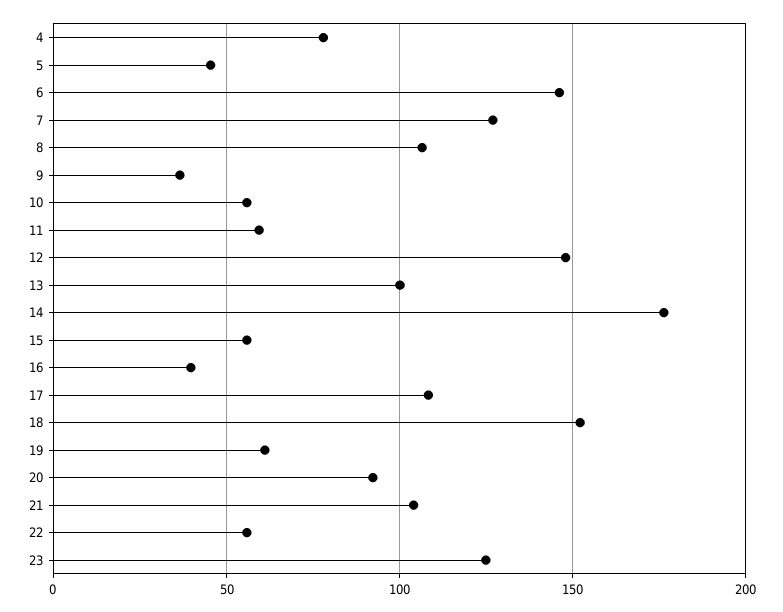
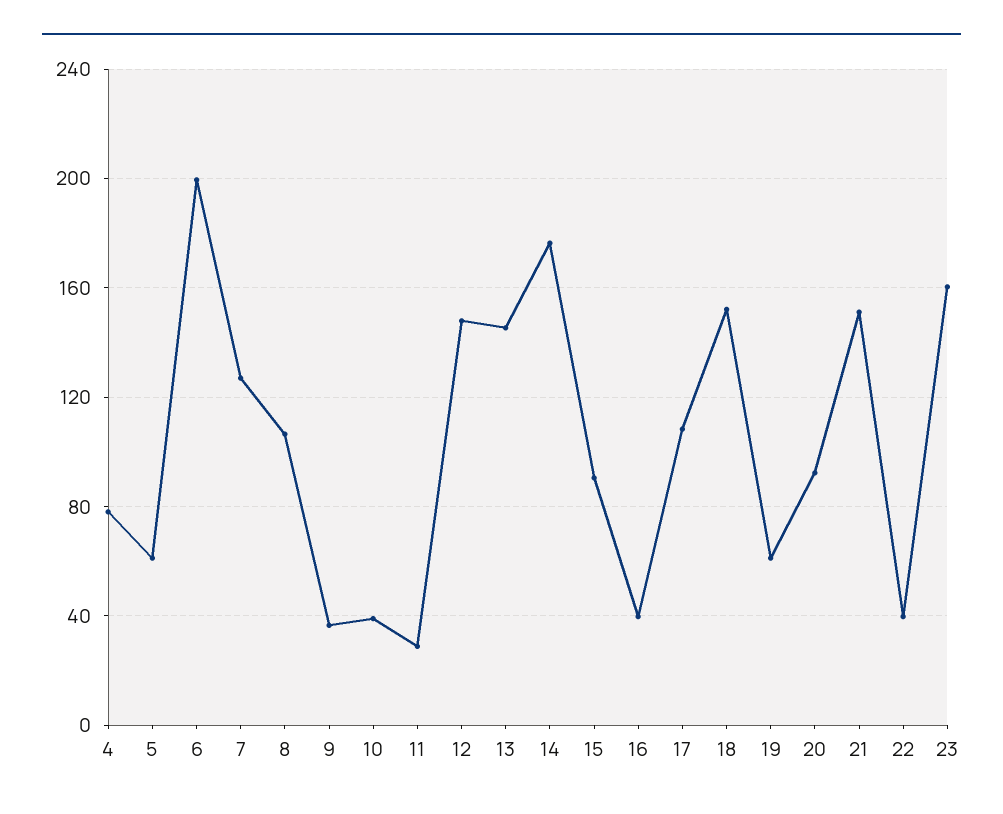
5: 45 -> 60
6: 145 -> 200
10: 55 -> 40
11: 60 -> 30
13: 100 -> 145
15: 55 -> 90
21: 105 -> 150
22: 55 -> 40
23: 125 -> 160

